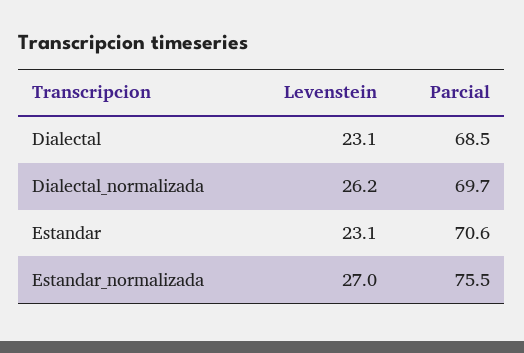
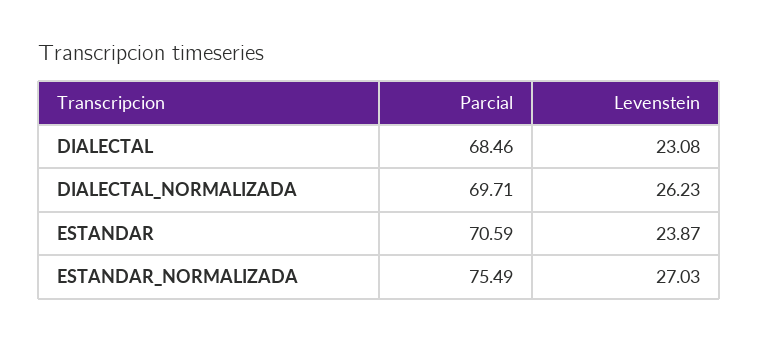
Levenstein, Estandar: 23.1 -> 23.87

